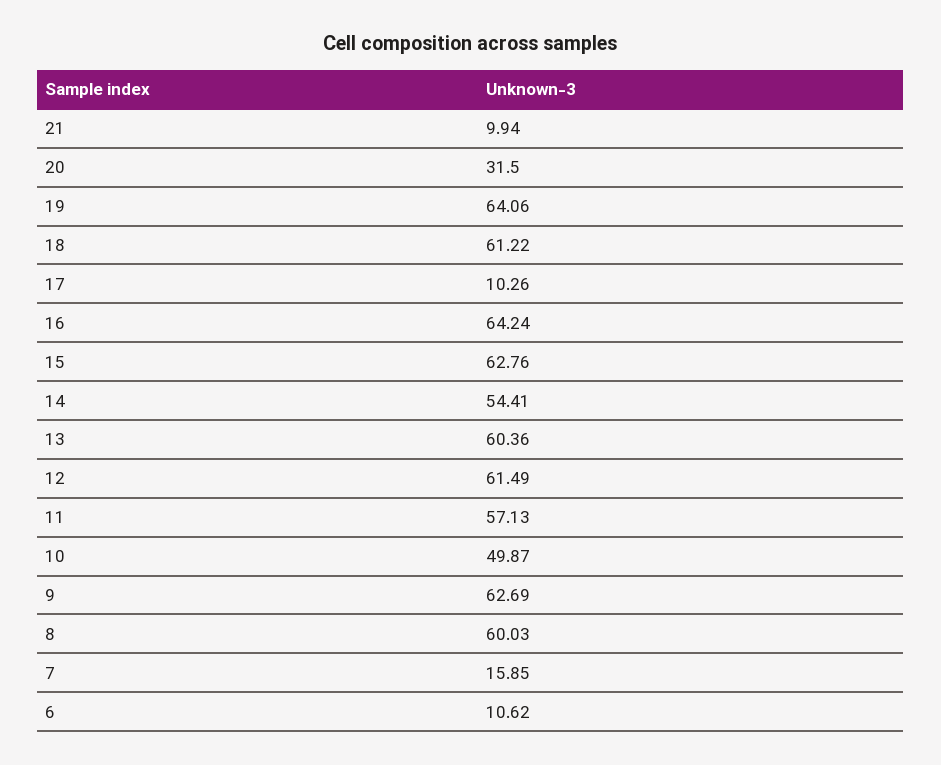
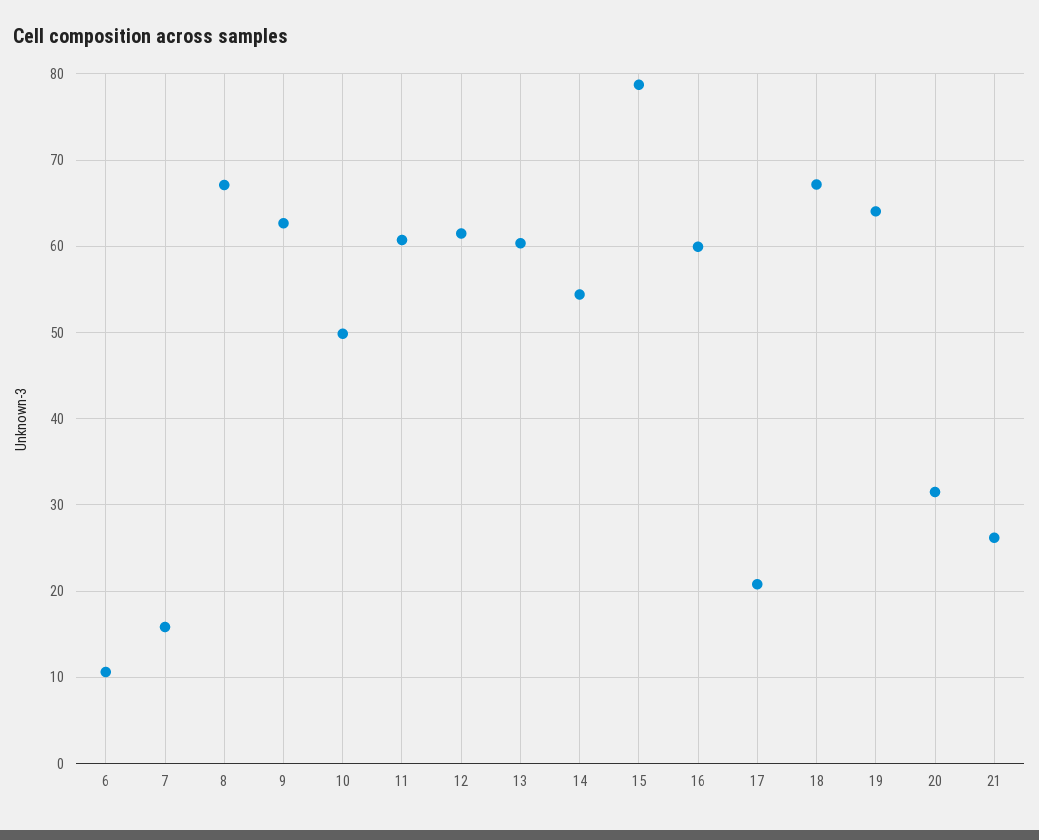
21: 9.94 -> 26
18: 61.22 -> 67
17: 10.26 -> 21
16: 64.24 -> 60
15: 62.76 -> 79
11: 57.13 -> 61
8: 60.03 -> 67

